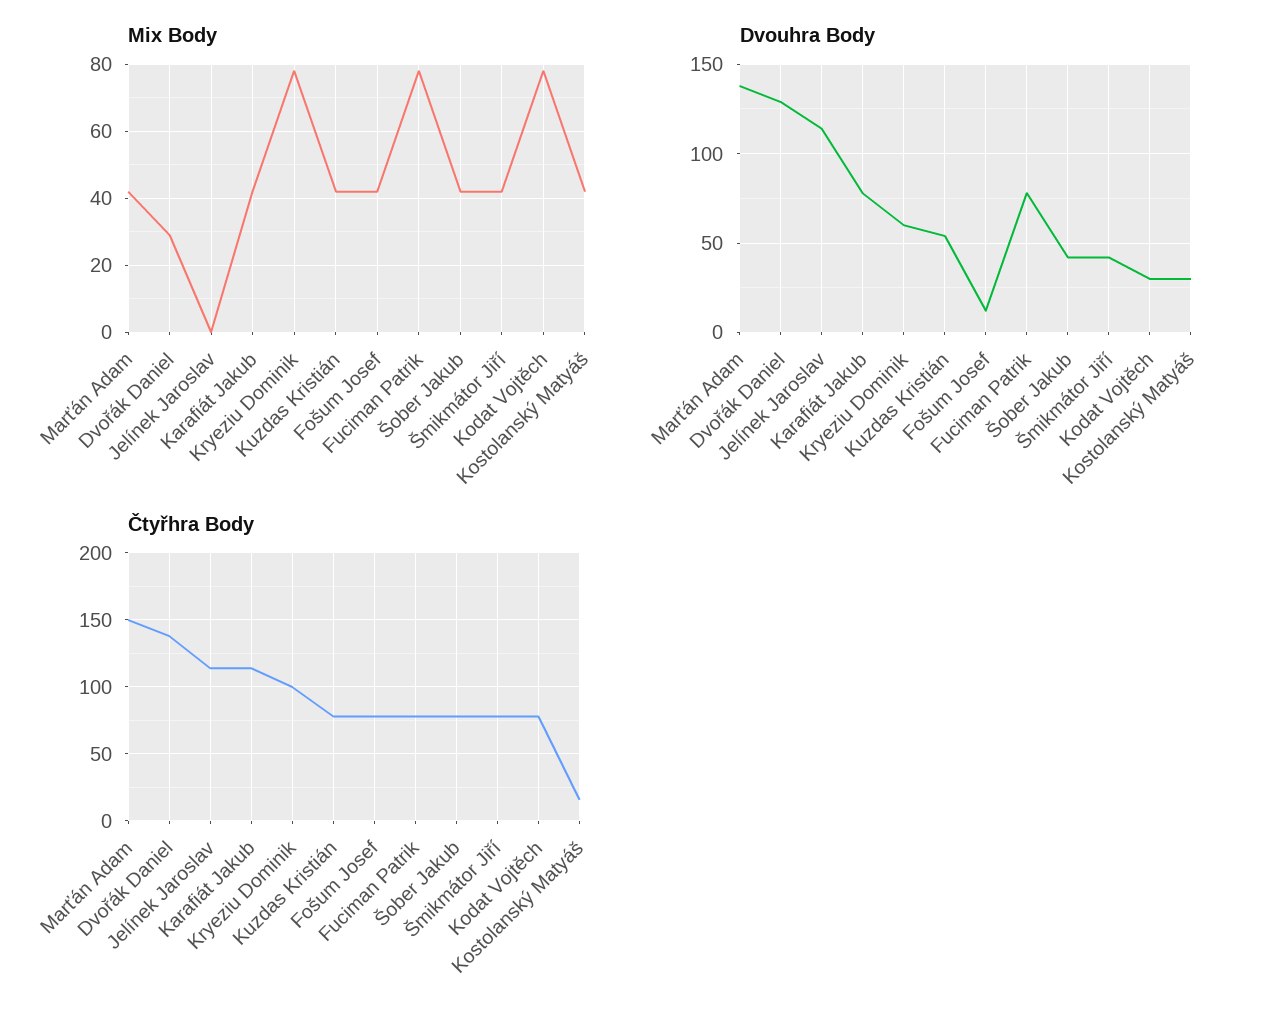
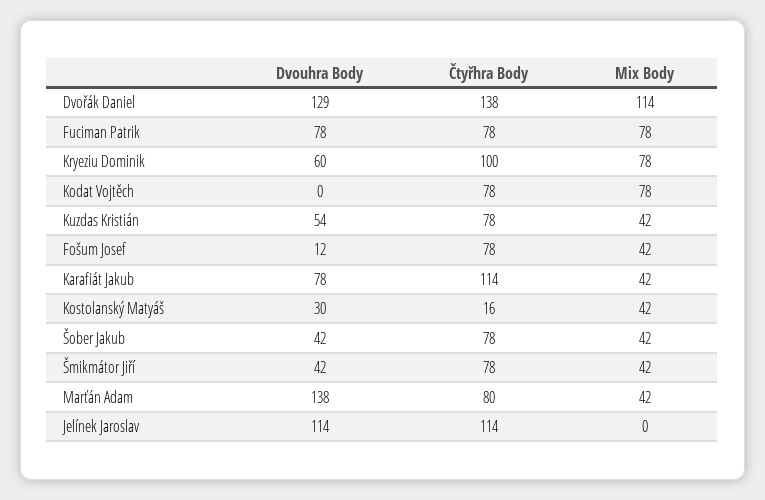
Mix Body, Dvořák Daniel: 30 -> 114
Dvouhra Body, Kodat Vojtěch: 30 -> 0
Čtyřhra Body, Marťán Adam: 150 -> 80

